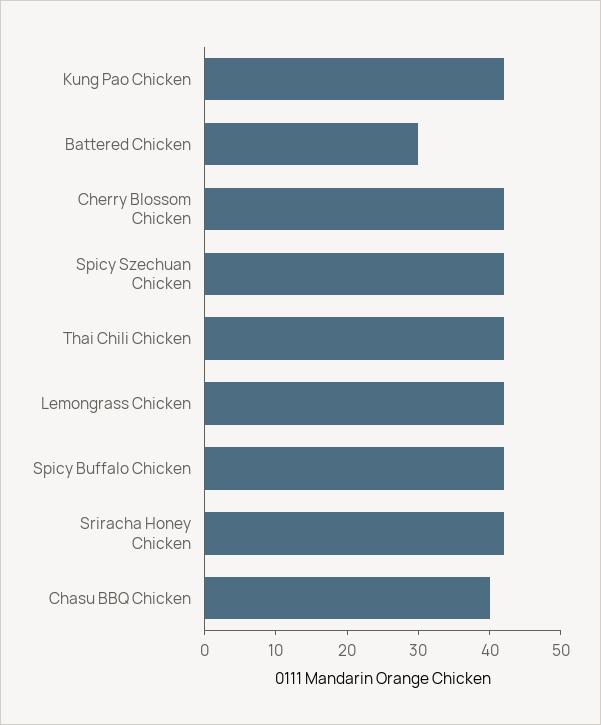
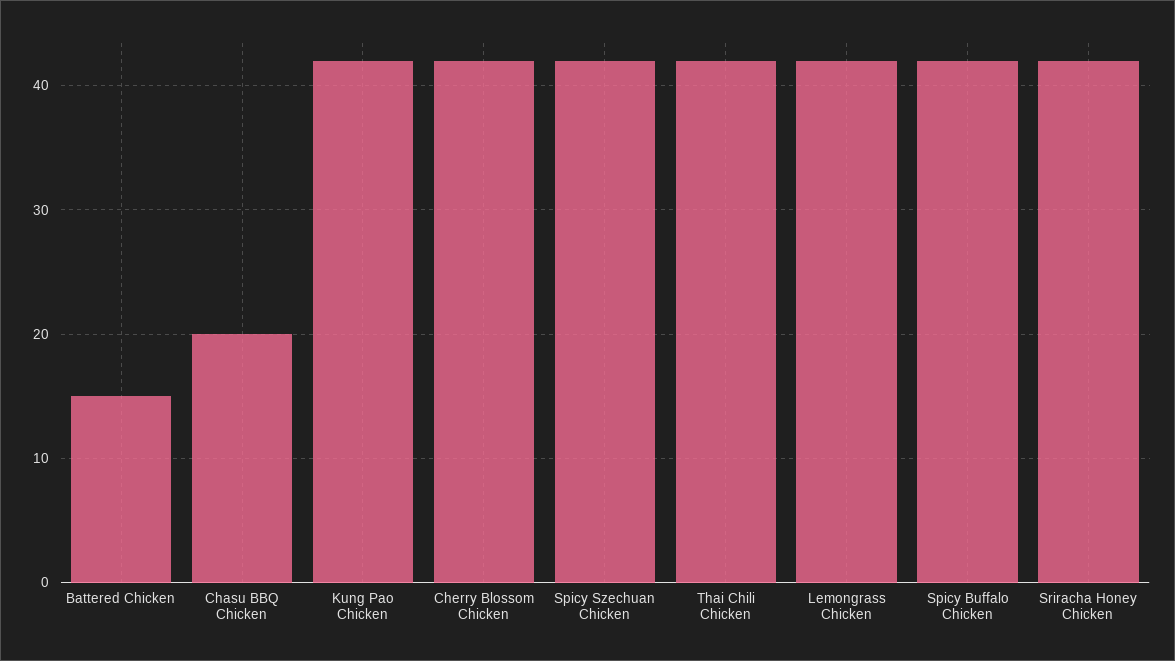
Battered Chicken: 30 -> 15
Chasu BBQ Chicken: 40 -> 20

